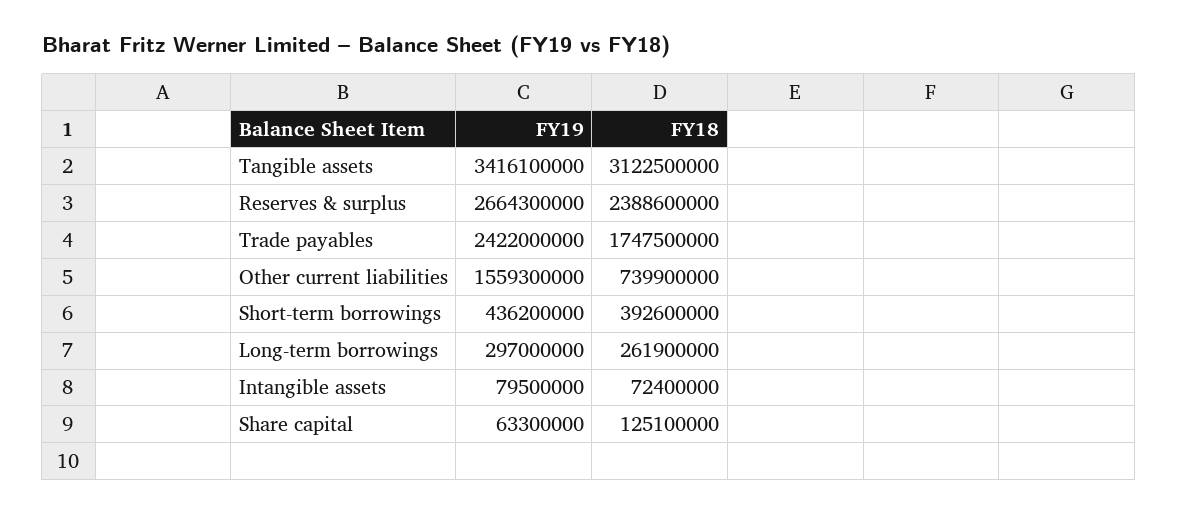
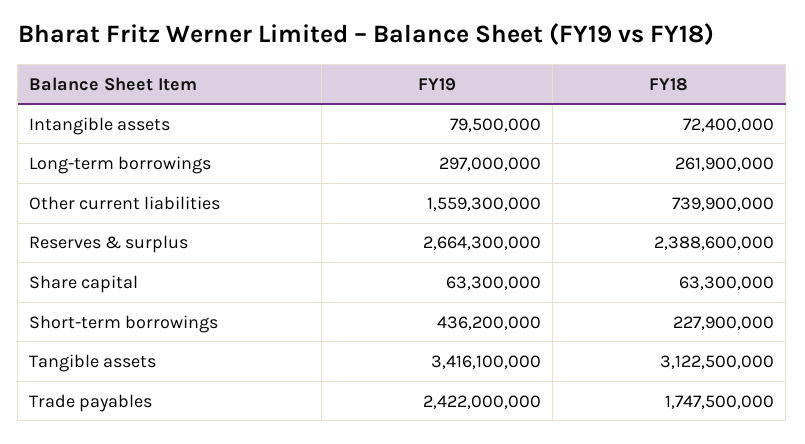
FY18, Short-term borrowings: 392600000 -> 227900000
FY18, Share capital: 125100000 -> 63300000

